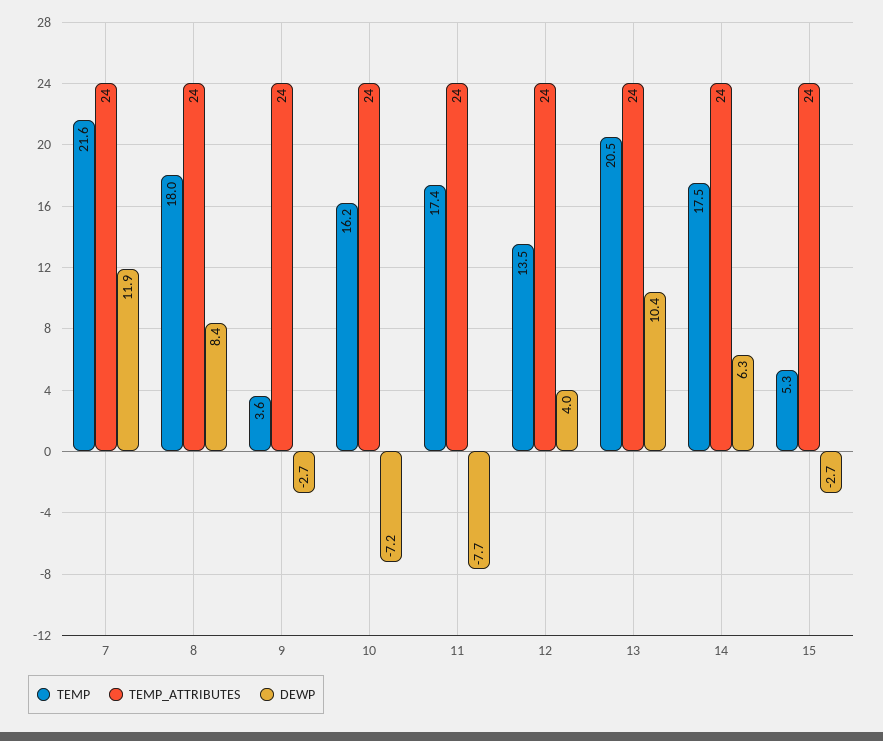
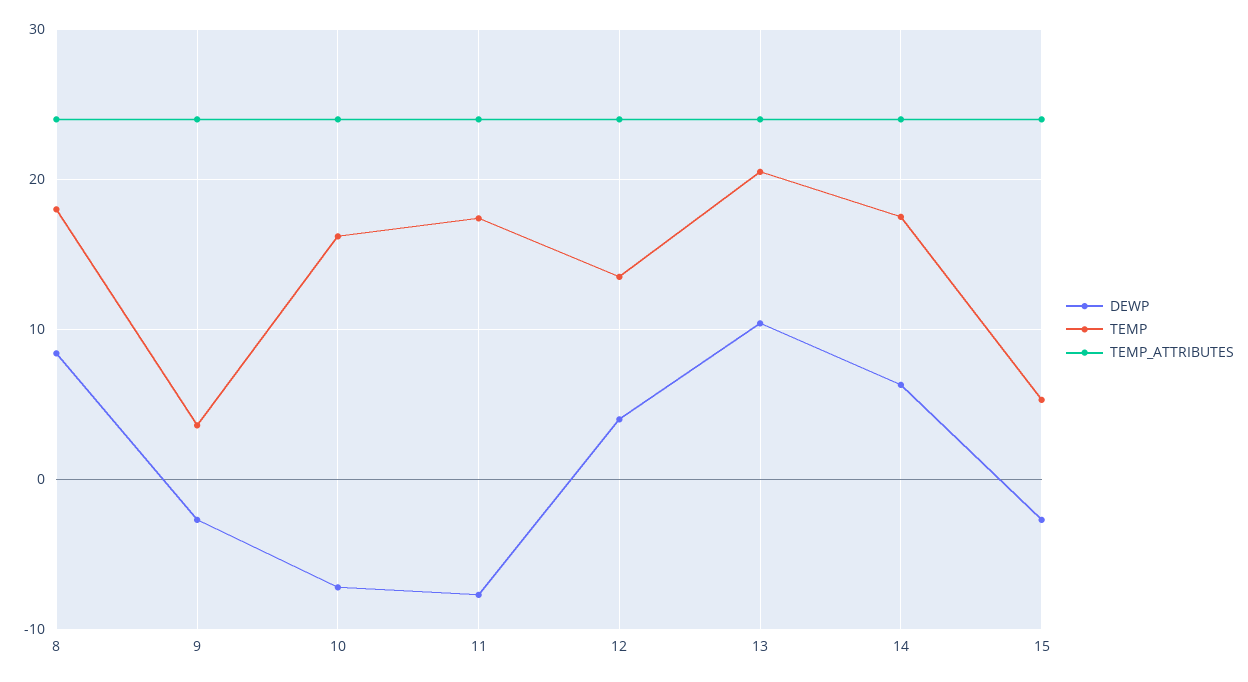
TEMP, 7: 21.6 -> none
TEMP_ATTRIBUTES, 7: 24 -> none
DEWP, 7: 11.9 -> none

